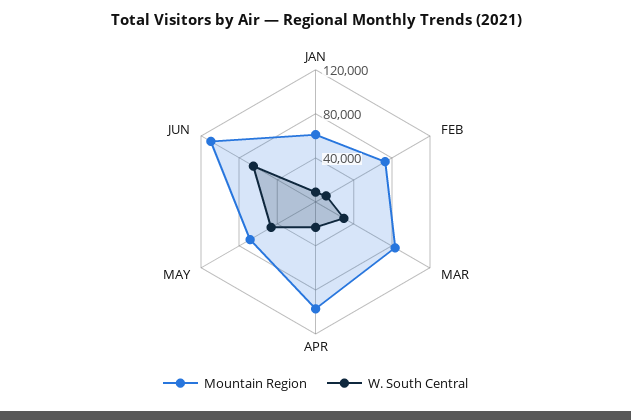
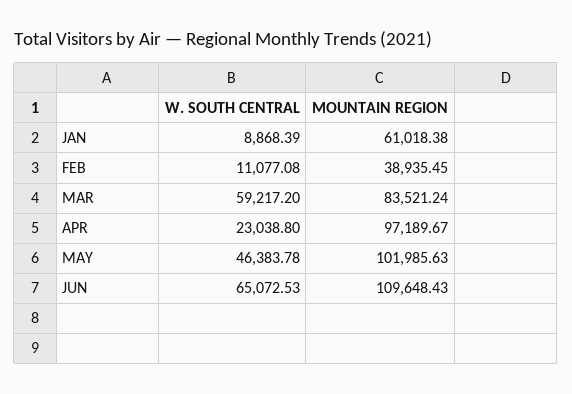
Mountain Region, FEB: 70000 -> 38935.45
W. South Central, MAR: 30000 -> 59217.2
Mountain Region, MAY: 70000 -> 101985.63

